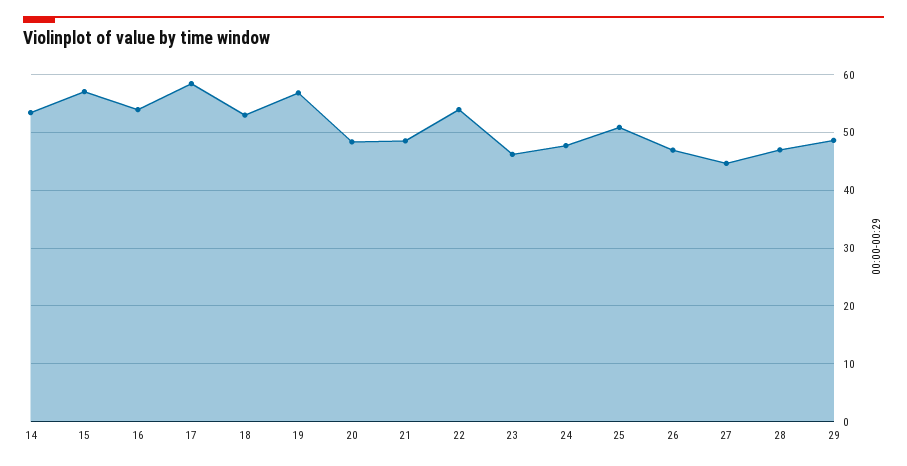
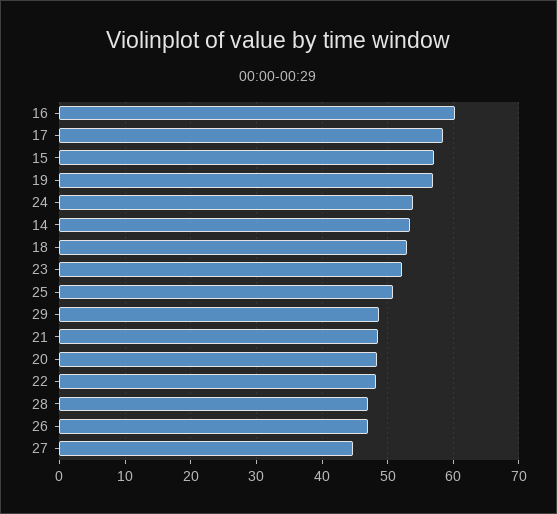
16: 54 -> 60
22: 54 -> 48
23: 46 -> 52
24: 48 -> 54

